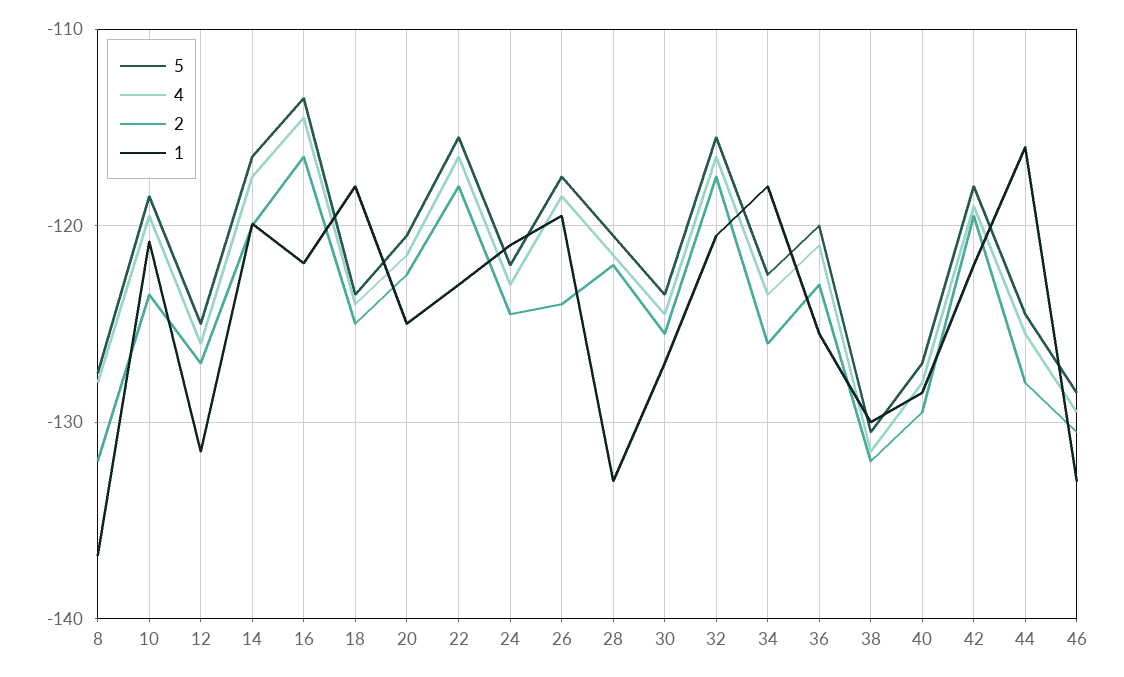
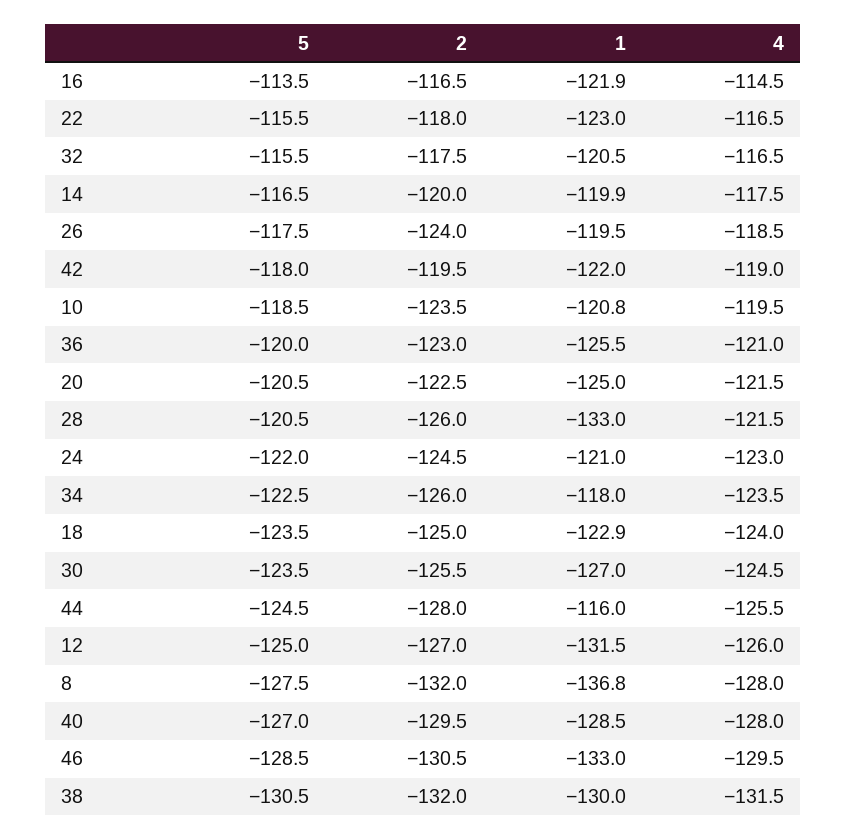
1, 18: -118 -> -122.9
2, 28: -122 -> -126

